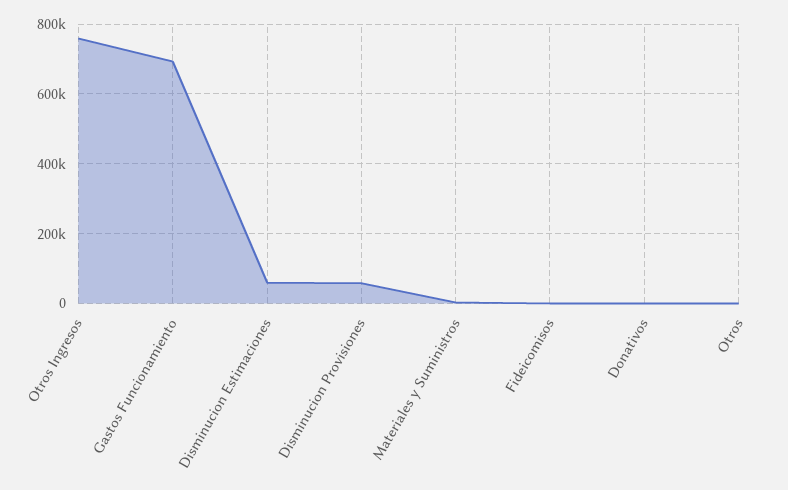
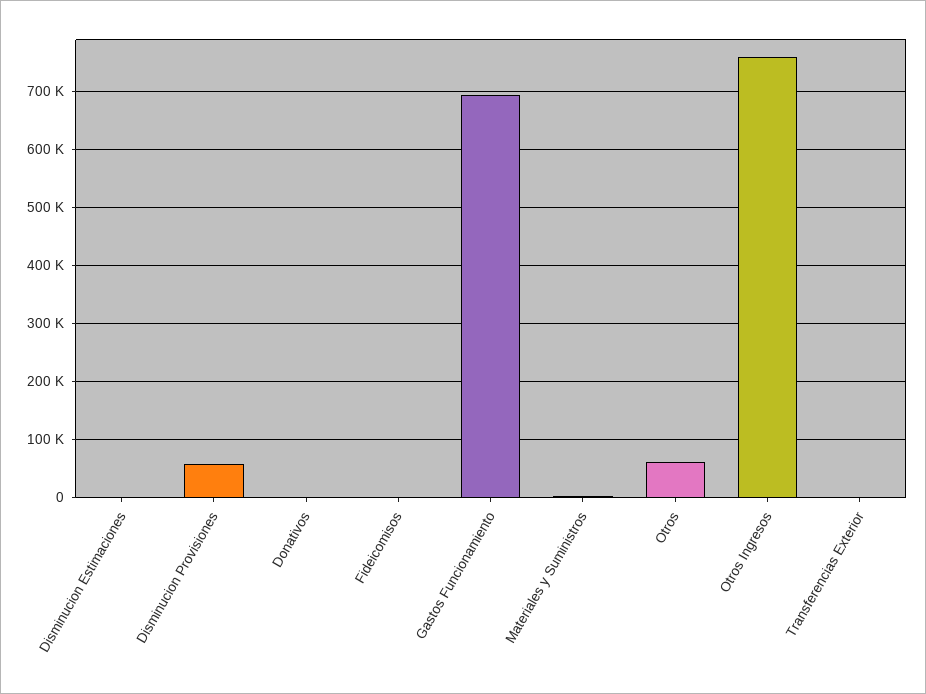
Disminucion Estimaciones: 60000 -> 0
Otros: 0 -> 60000
Transferencias Exterior: none -> 0

